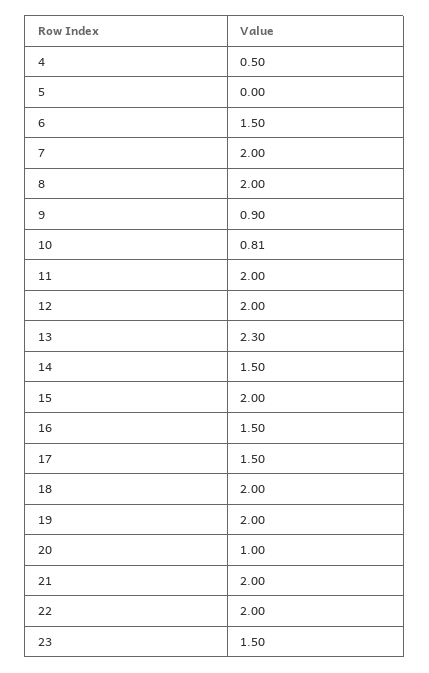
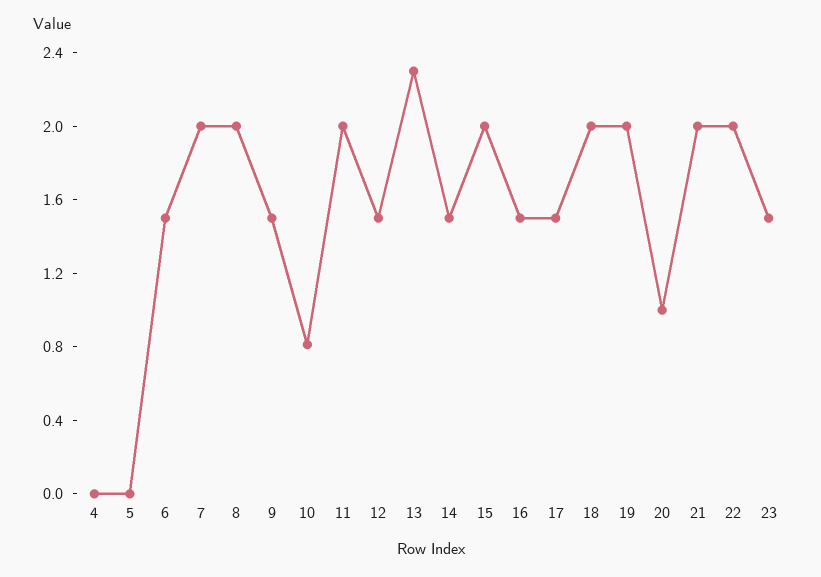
4: 0.5 -> 0
9: 0.9 -> 1.5
12: 2 -> 1.5

